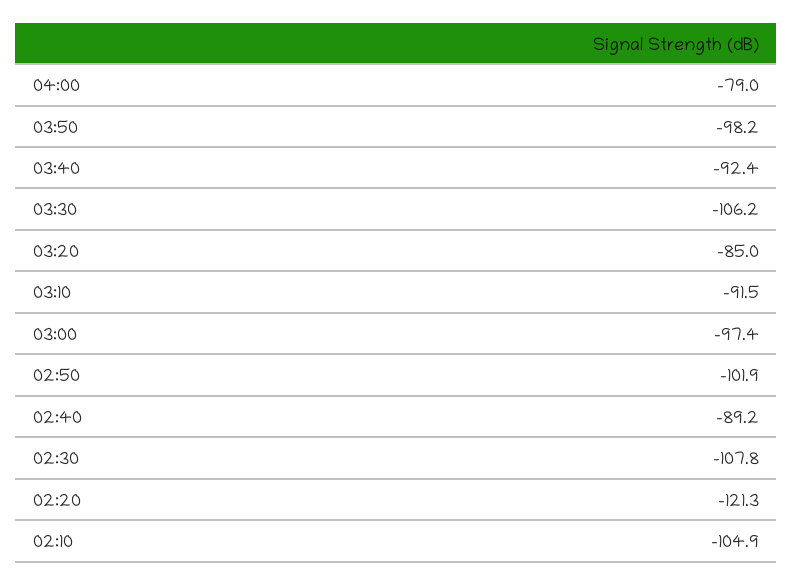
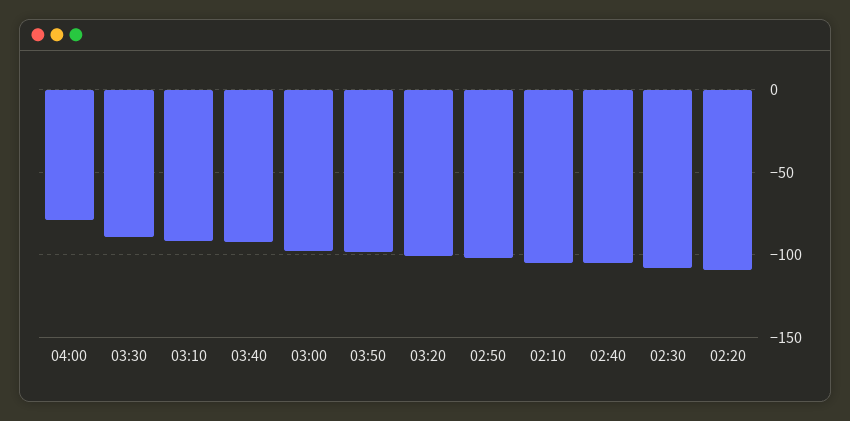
03:30: -106.2 -> -90
03:20: -85 -> -100
02:40: -89.2 -> -105
02:20: -121.3 -> -110

